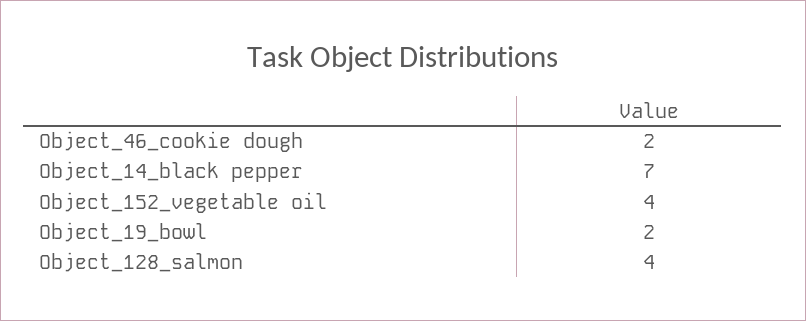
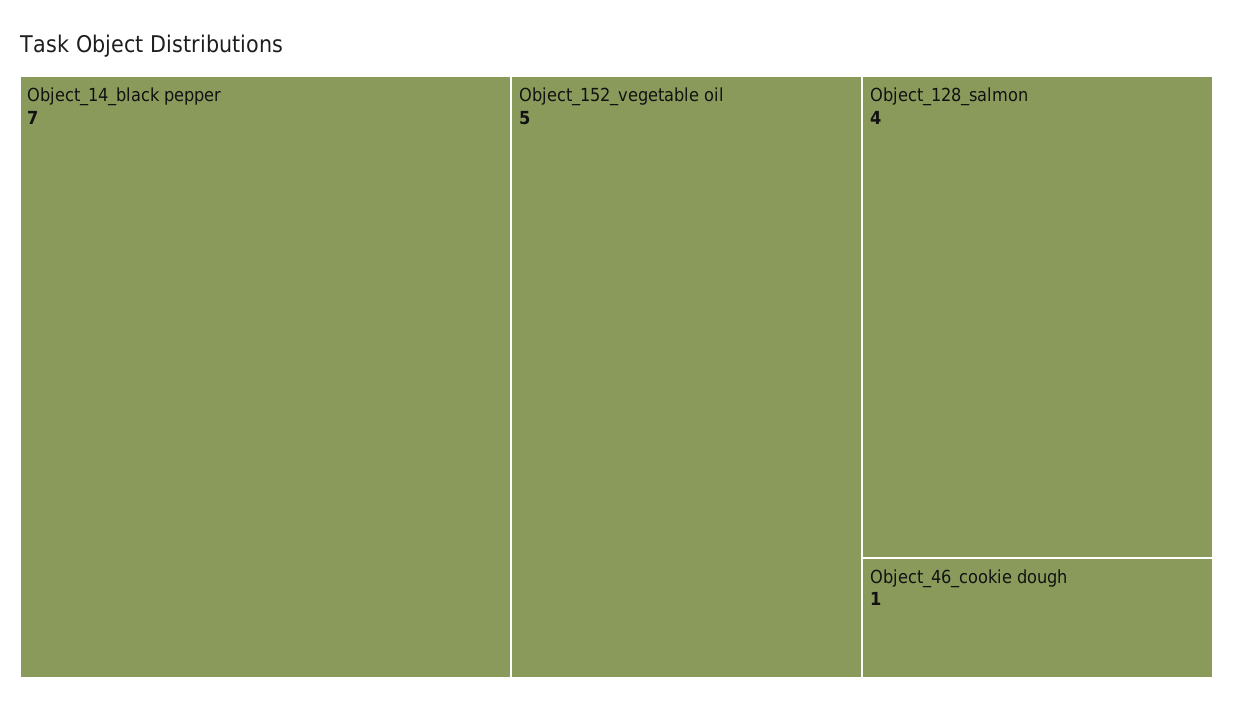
Object_46_cookie dough: 2 -> 1
Object_152_vegetable oil: 4 -> 5
Object_19_bowl: 2 -> none

